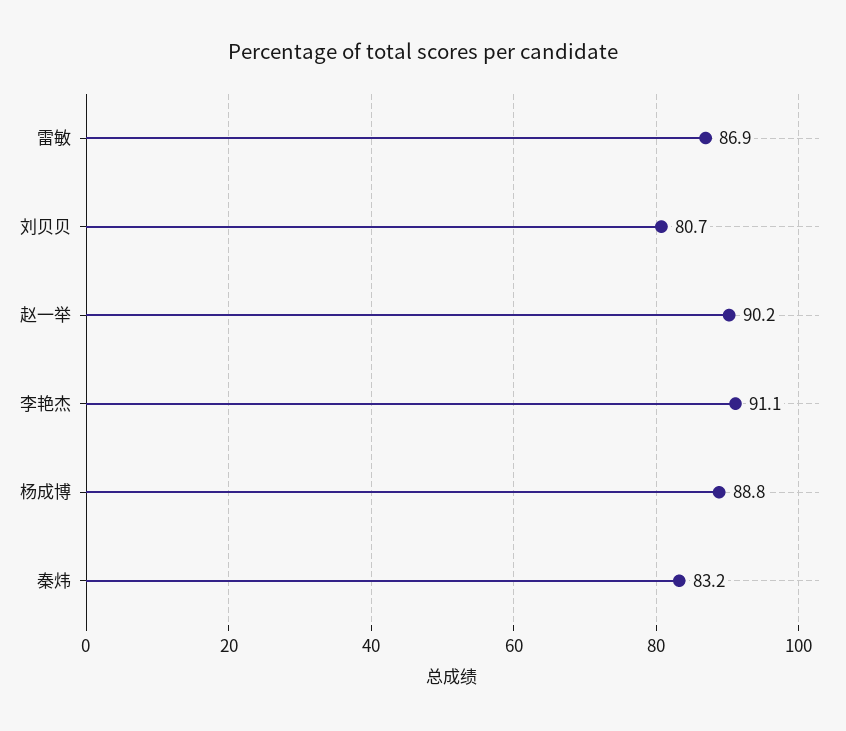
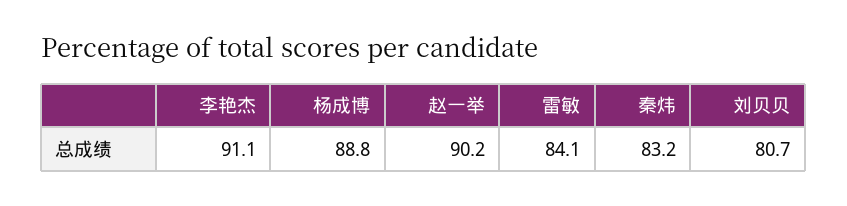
雷敏: 86.9 -> 84.1

